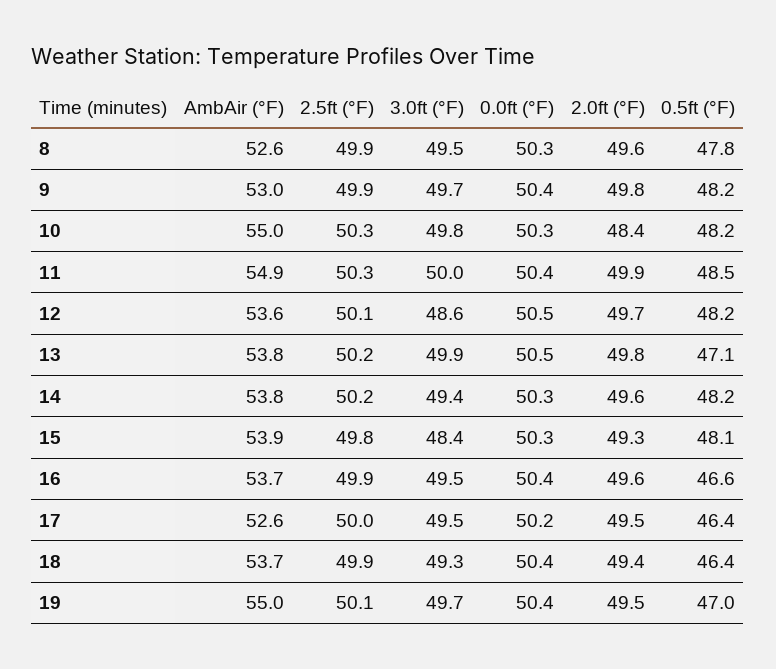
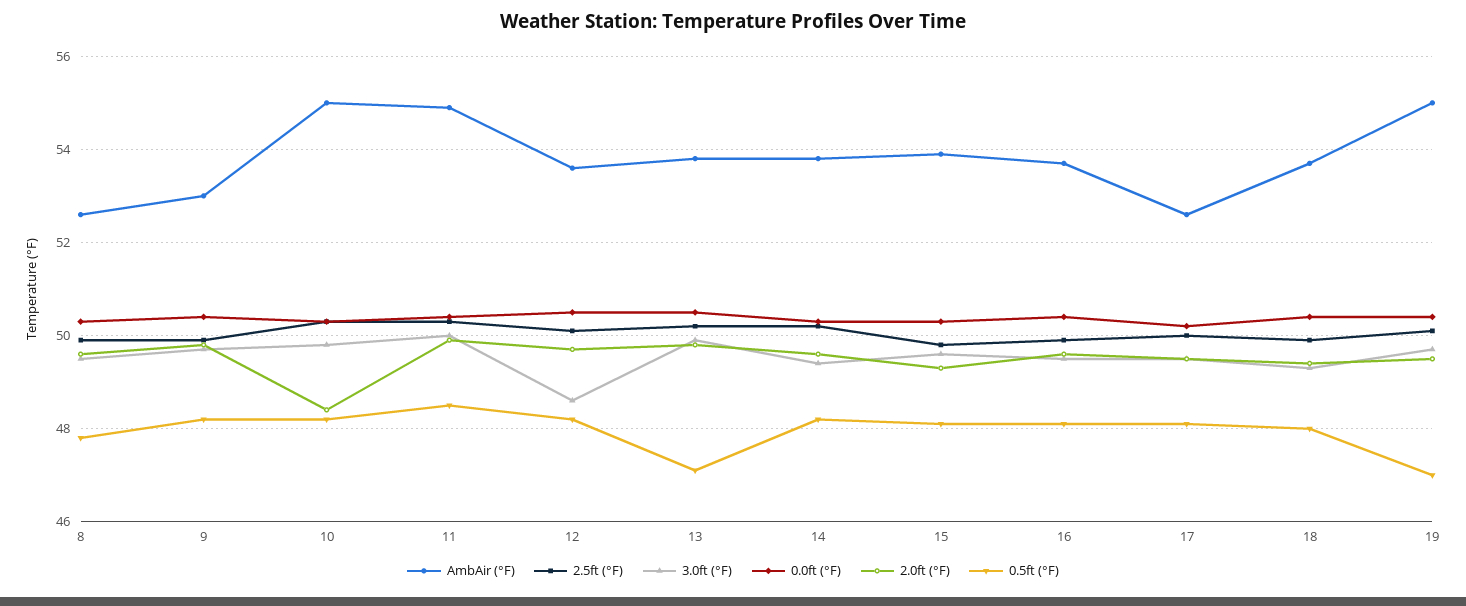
3.0ft (°F), 15: 48.4 -> 49.5
0.5ft (°F), 16: 46.6 -> 48
0.5ft (°F), 17: 46.4 -> 48
0.5ft (°F), 18: 46.4 -> 48

